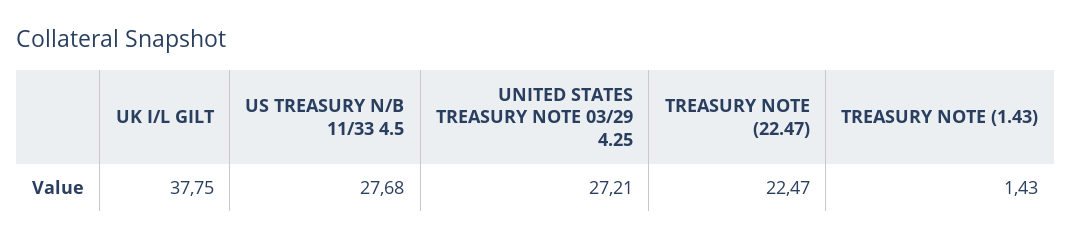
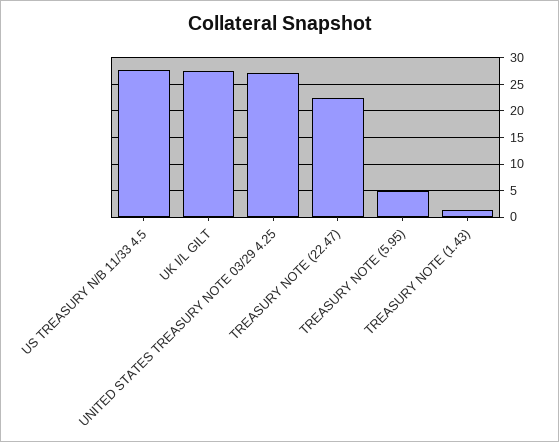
UK I/L GILT: 37.75 -> 27.5
TREASURY NOTE (5.95): none -> 5

